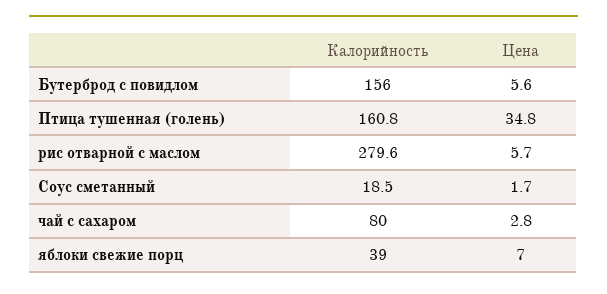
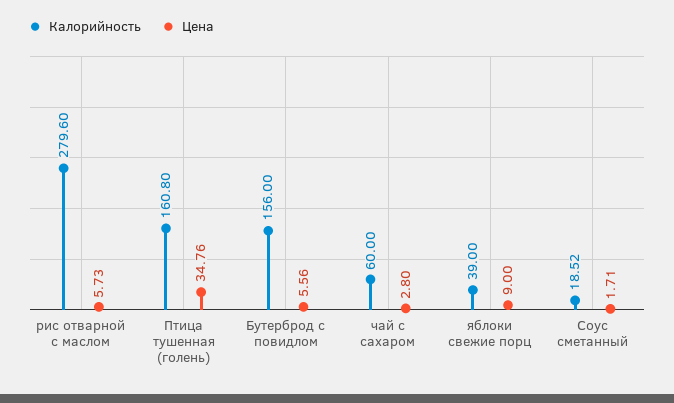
Калорийность, чай с сахаром: 80 -> 60
Цена, яблоки свежие порц: 7 -> 9

